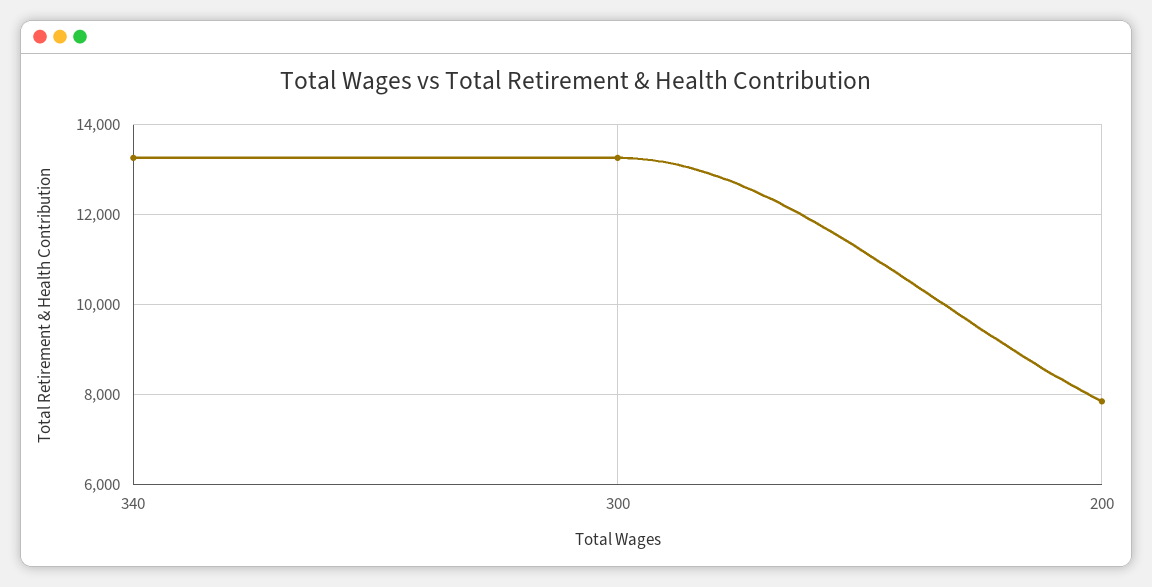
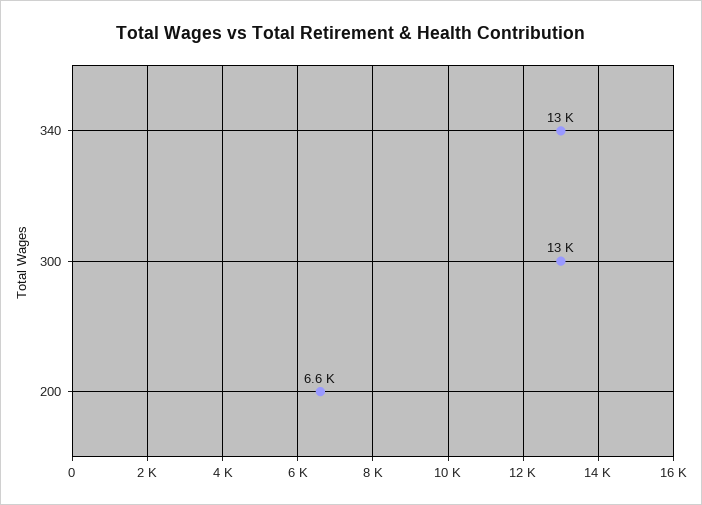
200: 7800 -> 6600

